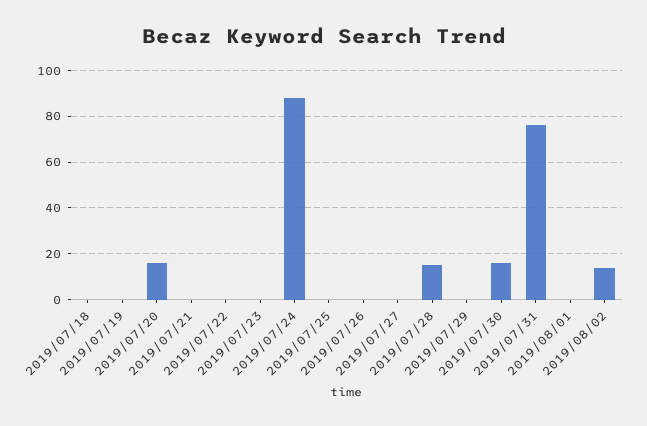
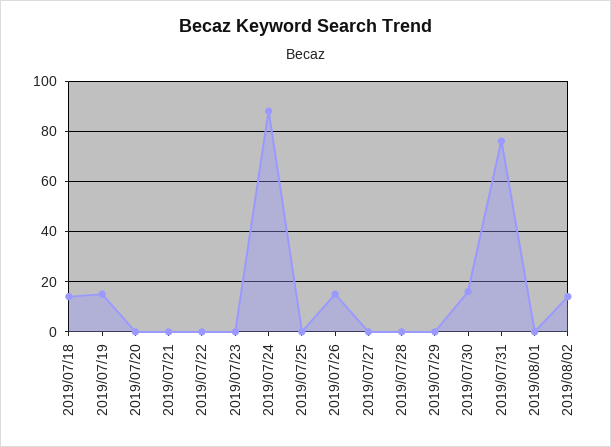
2019/07/18: 0 -> 15
2019/07/19: 0 -> 15
2019/07/20: 15 -> 0
2019/07/26: 0 -> 15
2019/07/28: 15 -> 0

